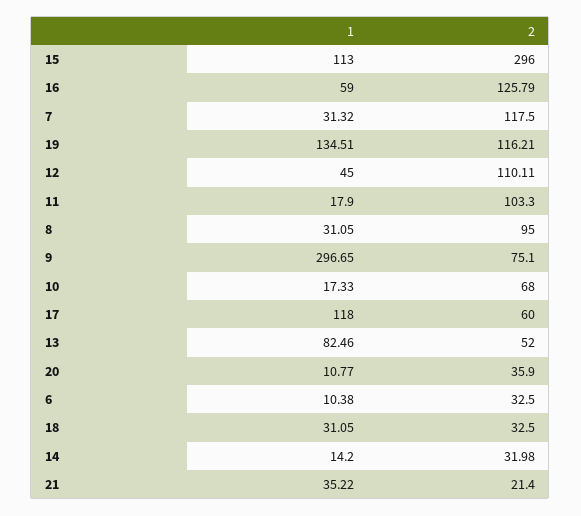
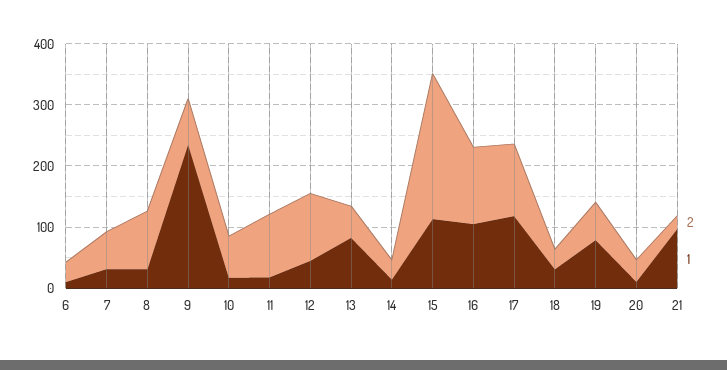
2, 15: 296 -> 240
1, 16: 59 -> 100
2, 7: 117.5 -> 60
1, 19: 134.51 -> 80
2, 19: 116.21 -> 60
1, 9: 296.65 -> 240
2, 17: 60 -> 120
1, 21: 35.22 -> 100

